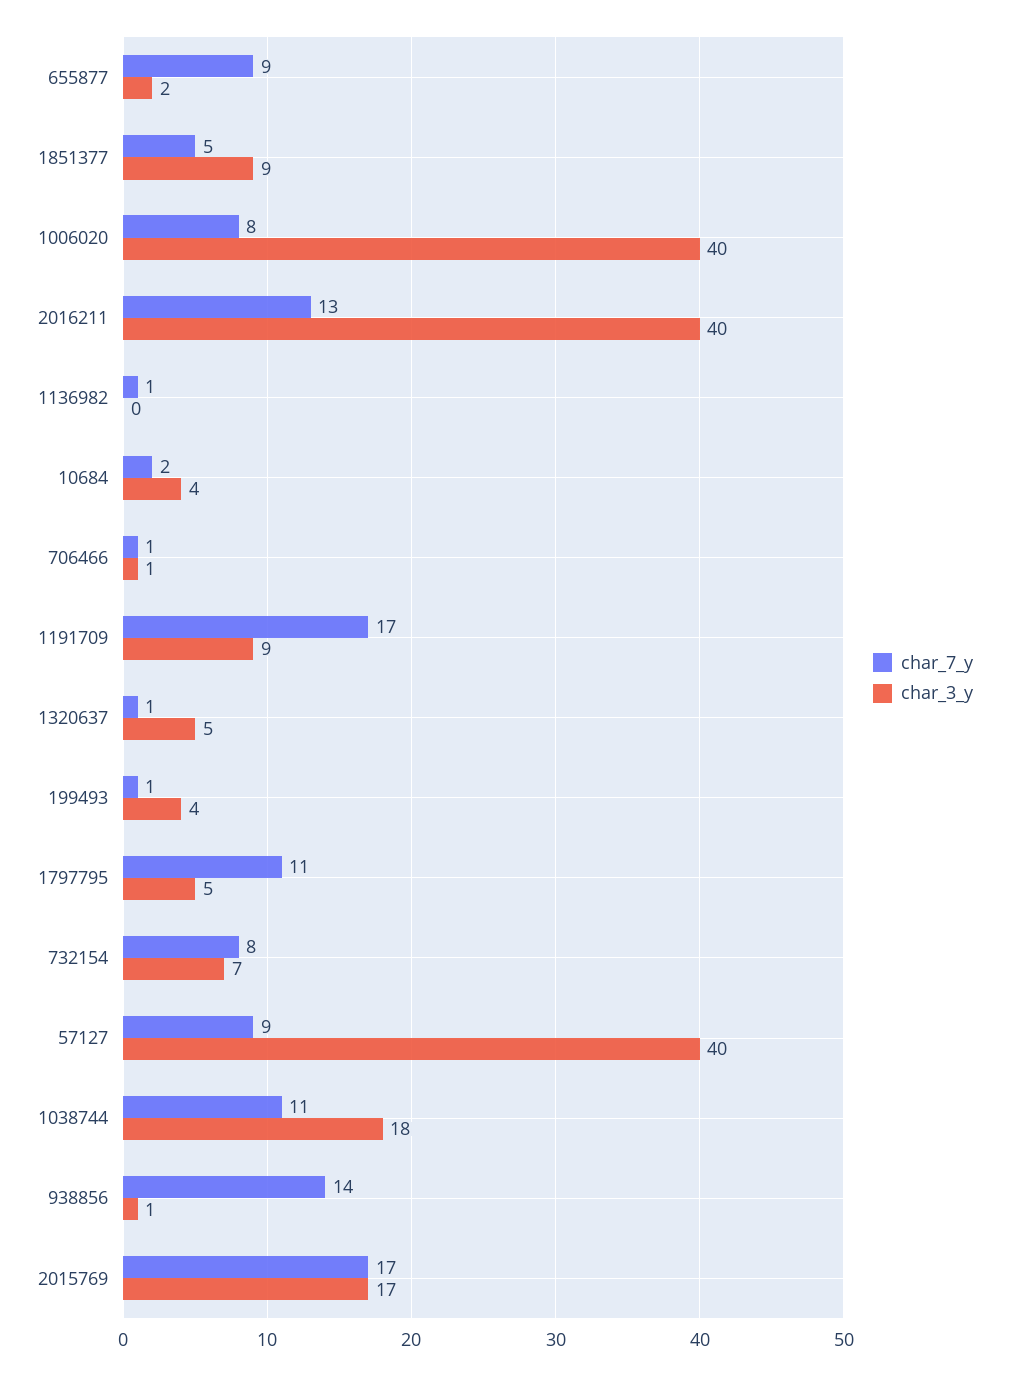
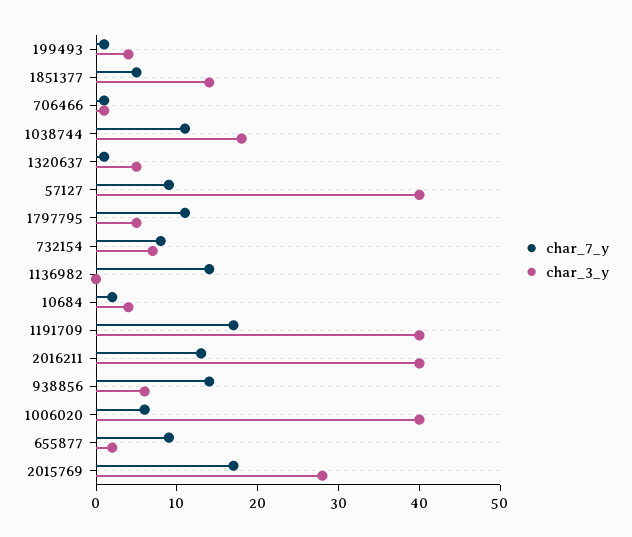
char_3_y, 1851377: 9 -> 14
char_7_y, 1006020: 8 -> 6
char_7_y, 1136982: 1 -> 14
char_3_y, 1191709: 9 -> 40
char_3_y, 938856: 1 -> 6
char_3_y, 2015769: 17 -> 28

